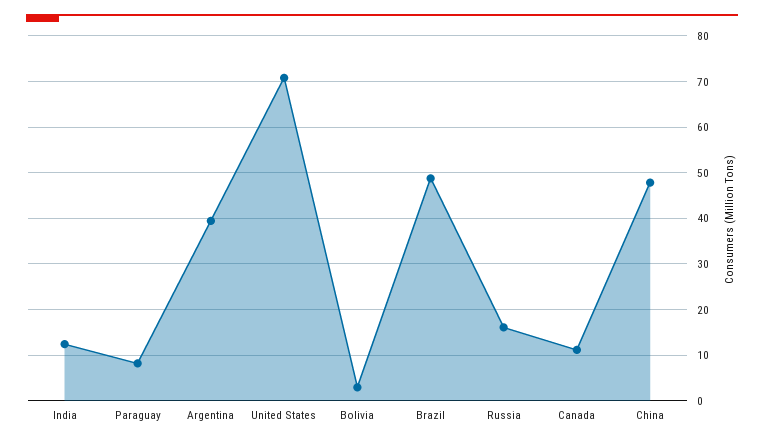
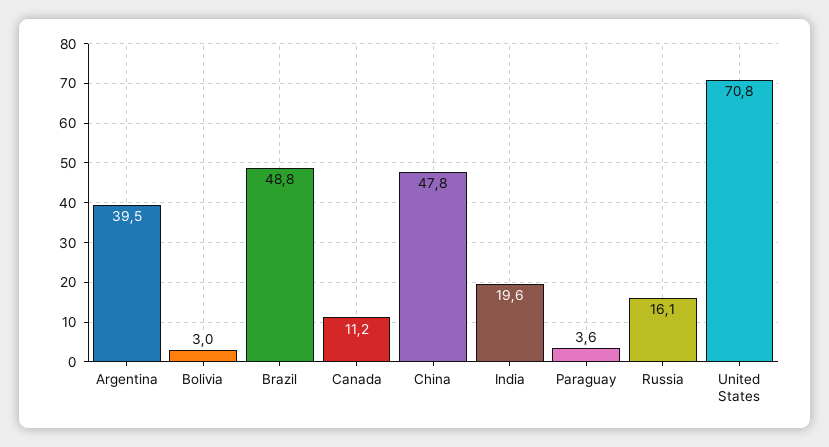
India: 12 -> 19.6
Paraguay: 8 -> 3.6

